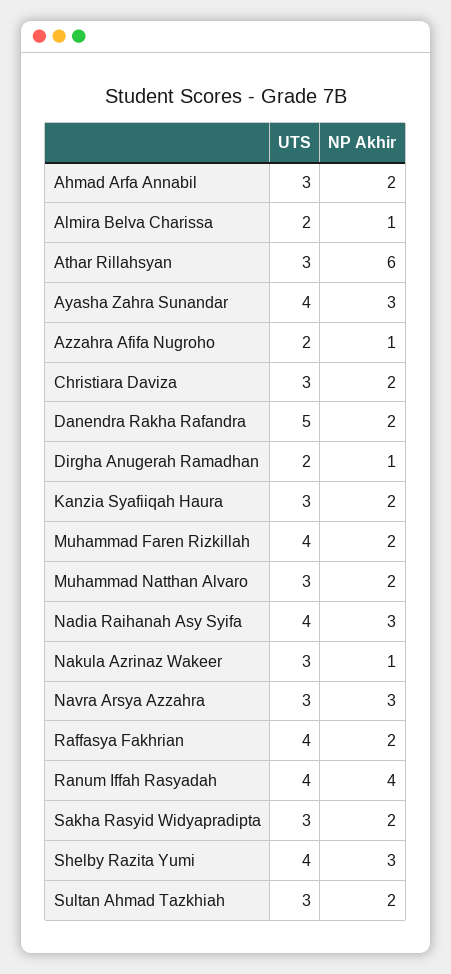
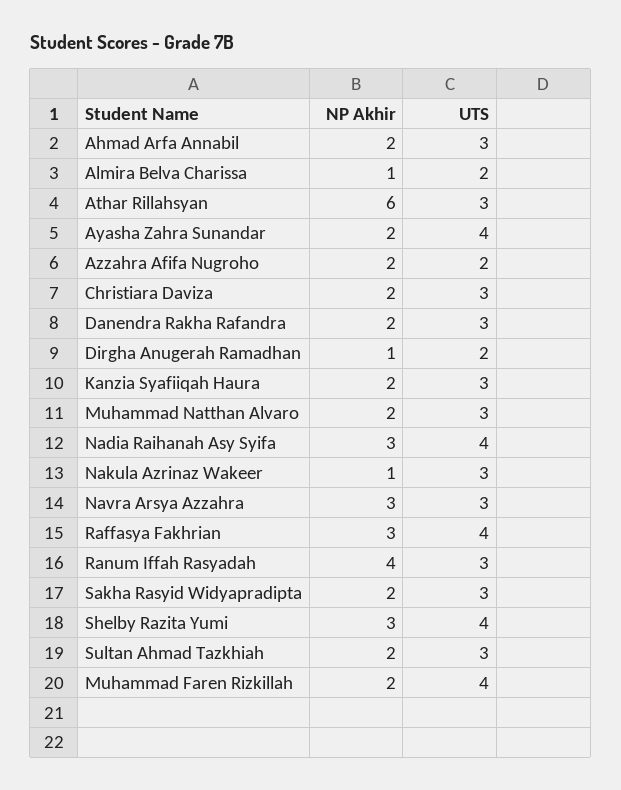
NP Akhir, Ayasha Zahra Sunandar: 3 -> 2
NP Akhir, Azzahra Afifa Nugroho: 1 -> 2
UTS, Danendra Rakha Rafandra: 5 -> 3
NP Akhir, Raffasya Fakhrian: 2 -> 3
UTS, Ranum Iffah Rasyadah: 4 -> 3

